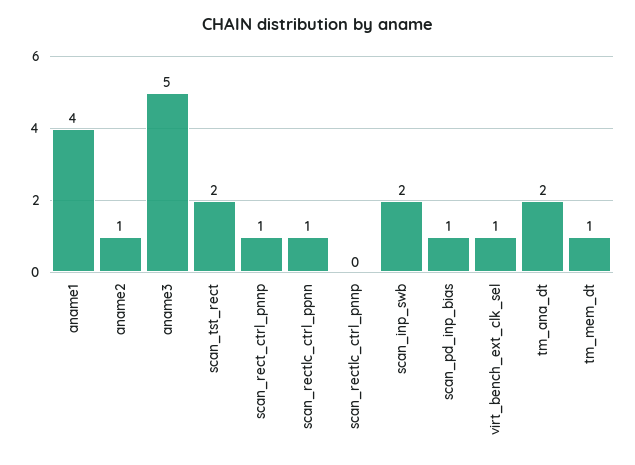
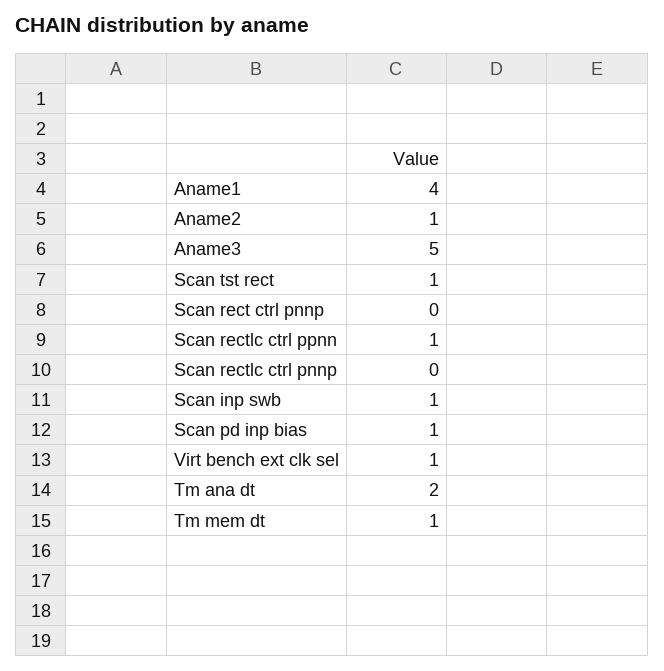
scan_tst_rect: 2 -> 1
scan_rect_ctrl_pnnp: 1 -> 0
scan_inp_swb: 2 -> 1

